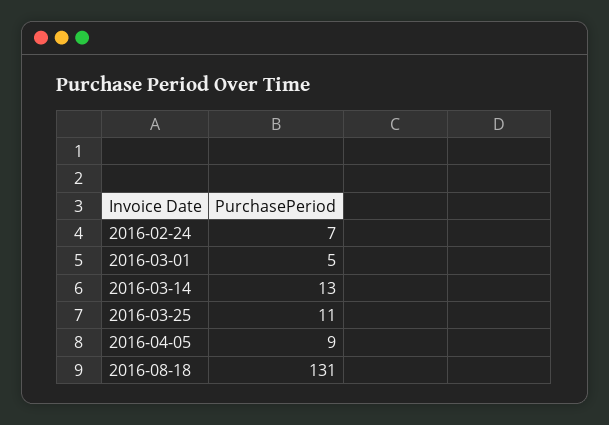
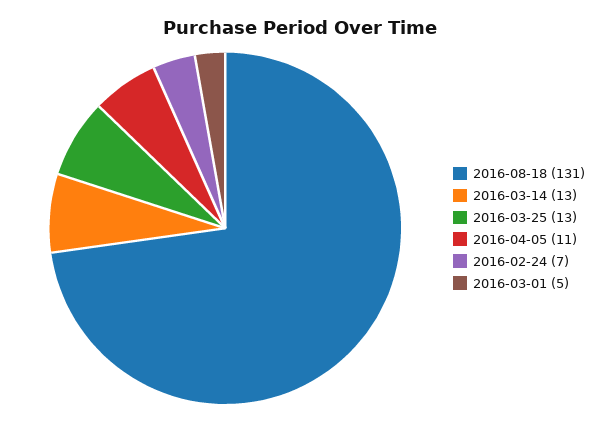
2016-03-25: 11 -> 13
2016-04-05: 9 -> 11

